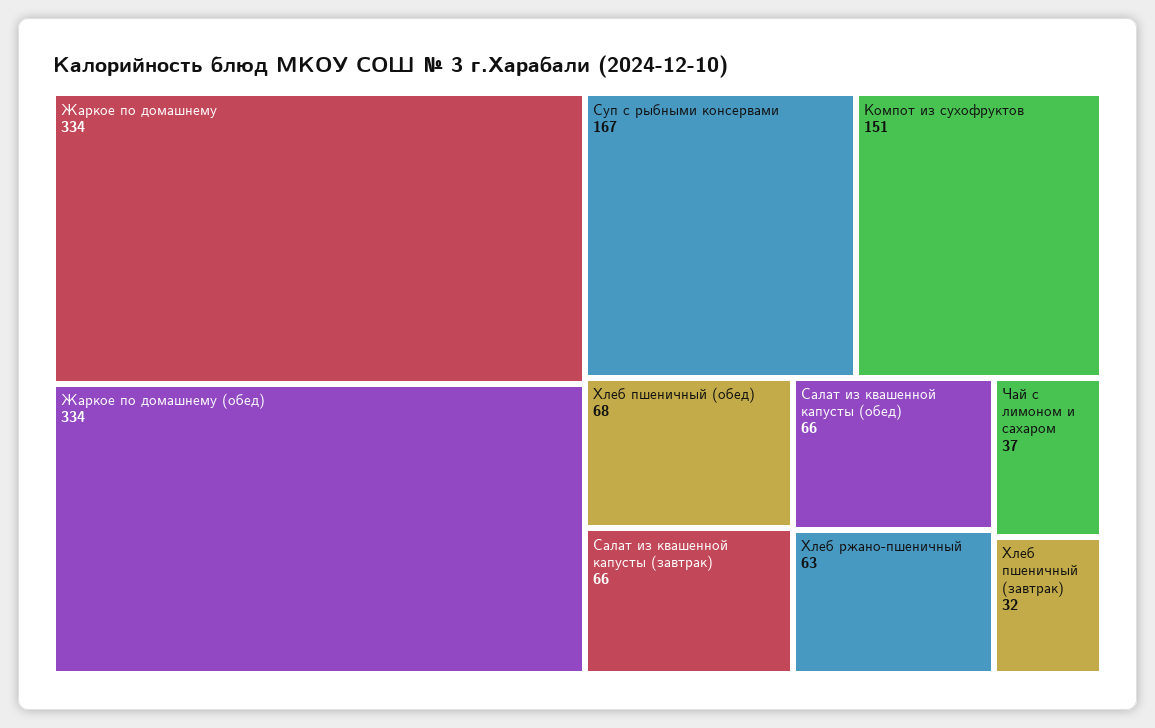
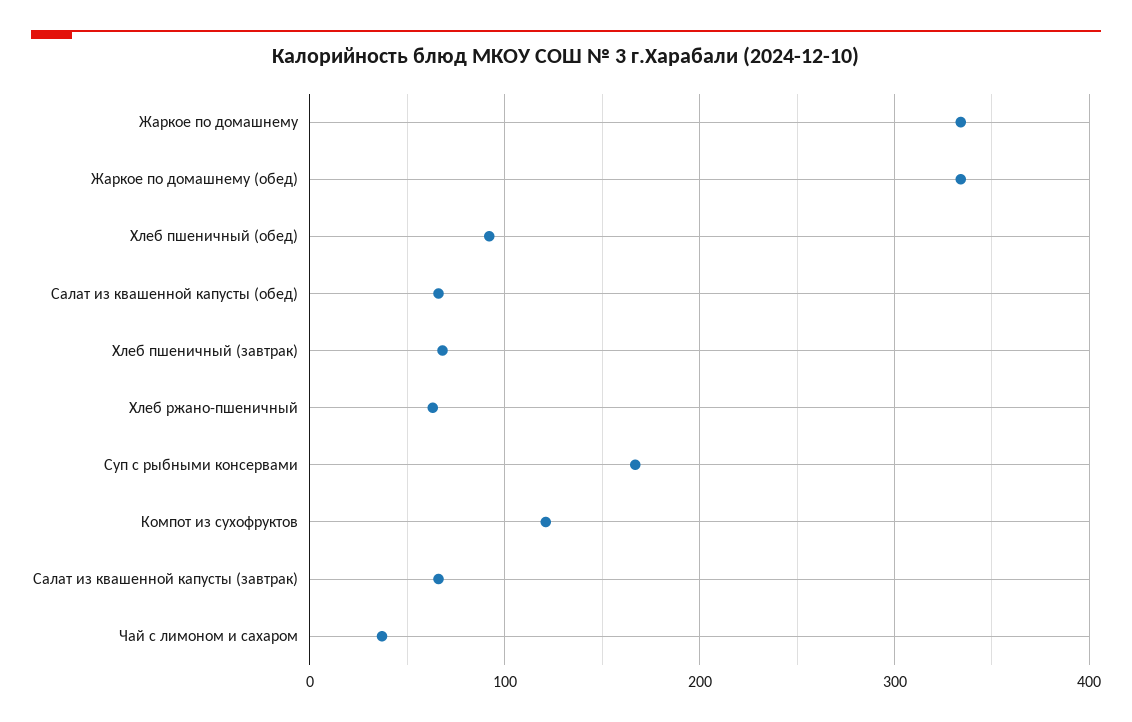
Компот из сухофруктов: 151 -> 120
Хлеб пшеничный (обед): 68 -> 90
Хлеб пшеничный (завтрак): 32 -> 70

